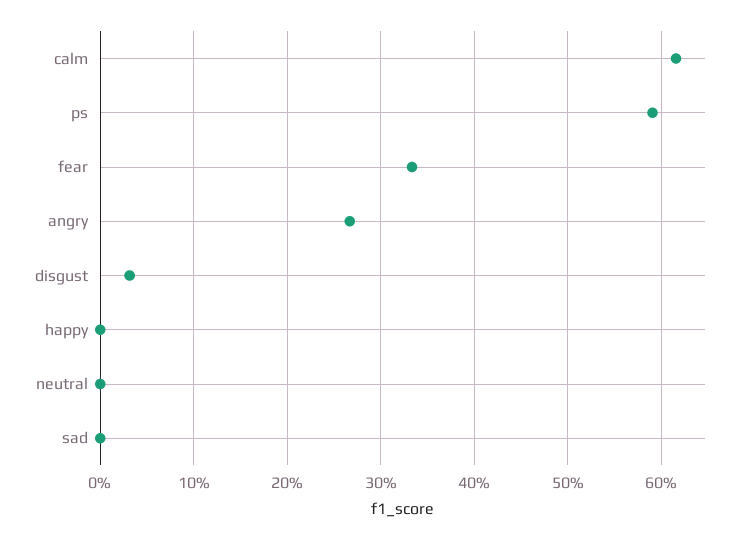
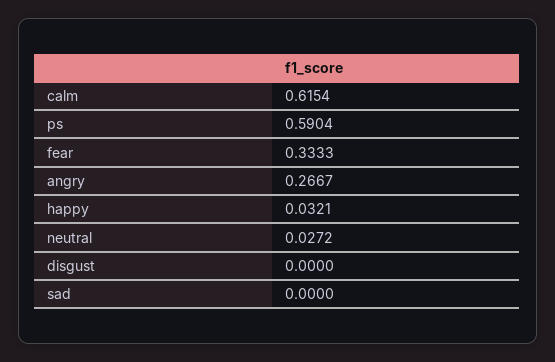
disgust: 0.03 -> 0
happy: 0 -> 0.0321
neutral: 0 -> 0.0272

